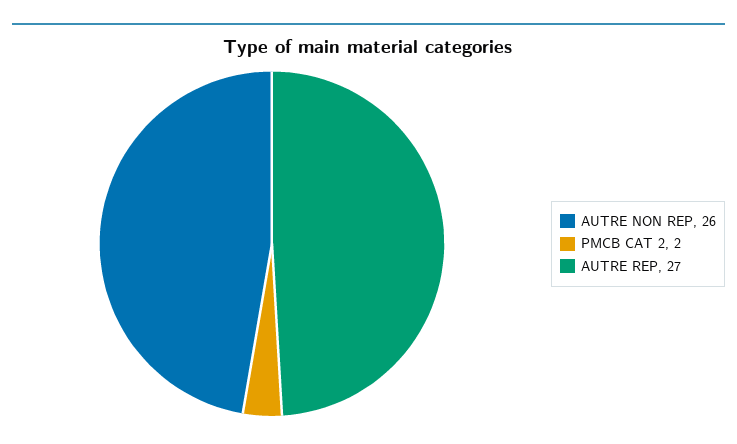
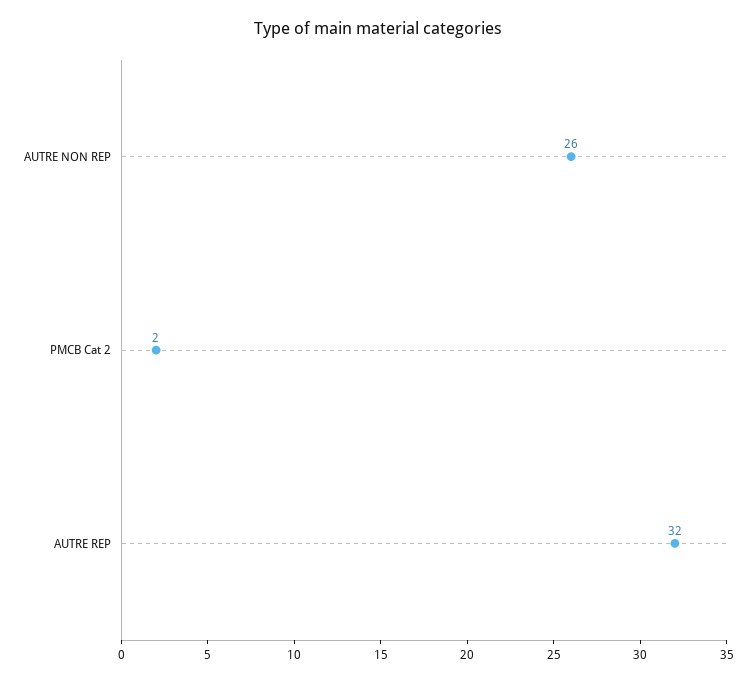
AUTRE REP: 27 -> 32

